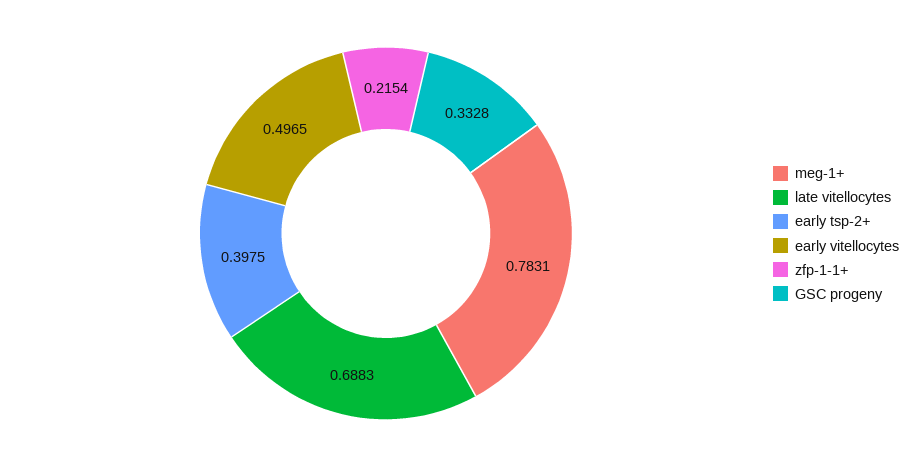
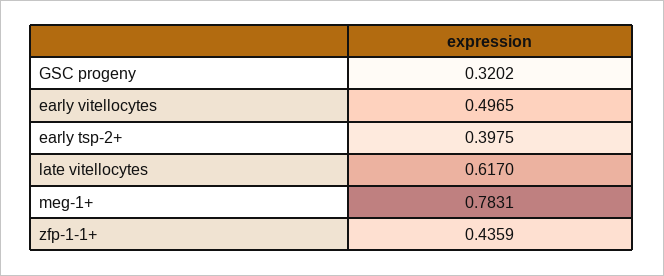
late vitellocytes: 0.6883 -> 0.617
zfp-1-1+: 0.2154 -> 0.4359
GSC progeny: 0.3328 -> 0.3202

